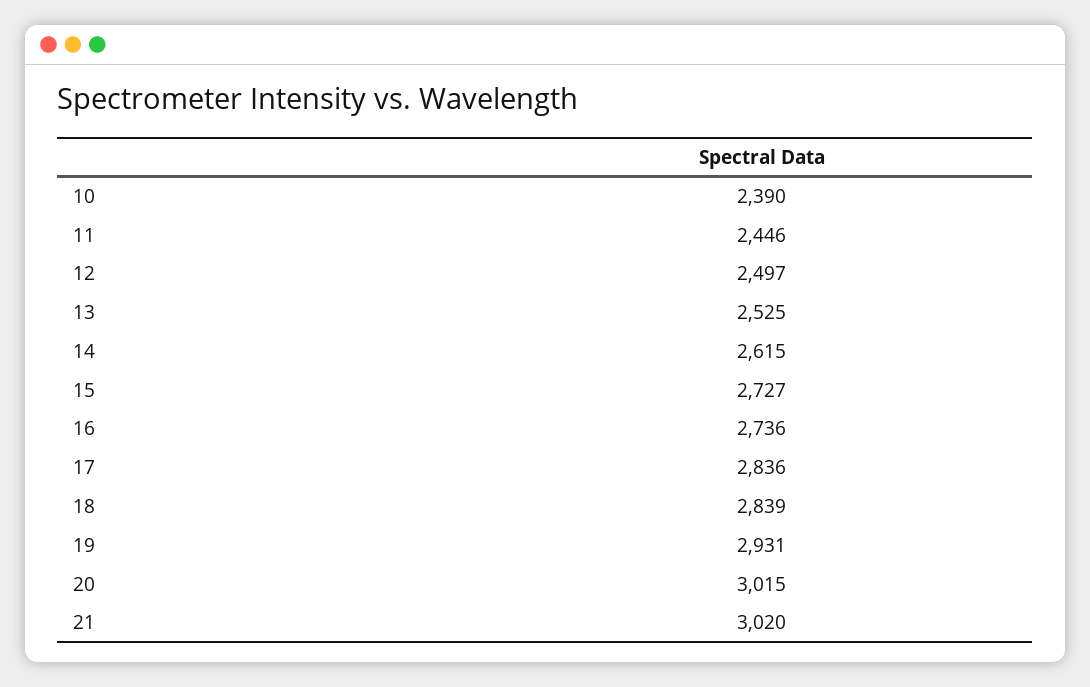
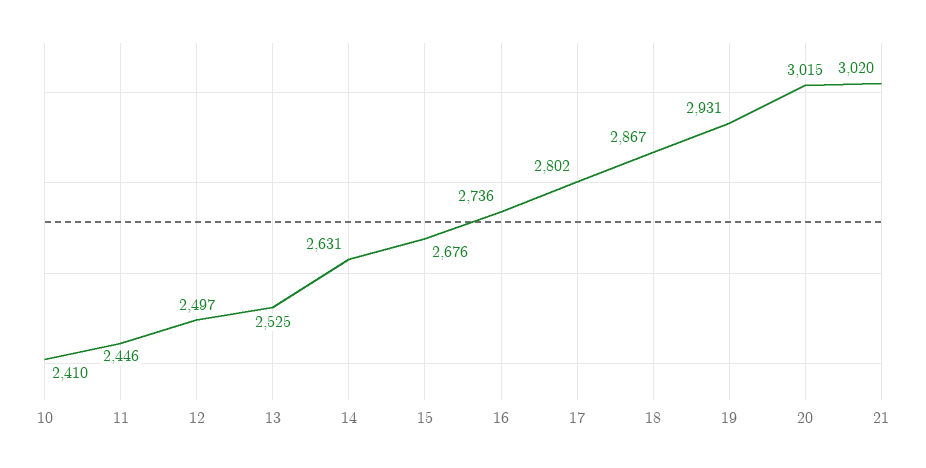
10: 2390 -> 2410
14: 2615 -> 2631
15: 2727 -> 2676
17: 2836 -> 2802
18: 2839 -> 2867

